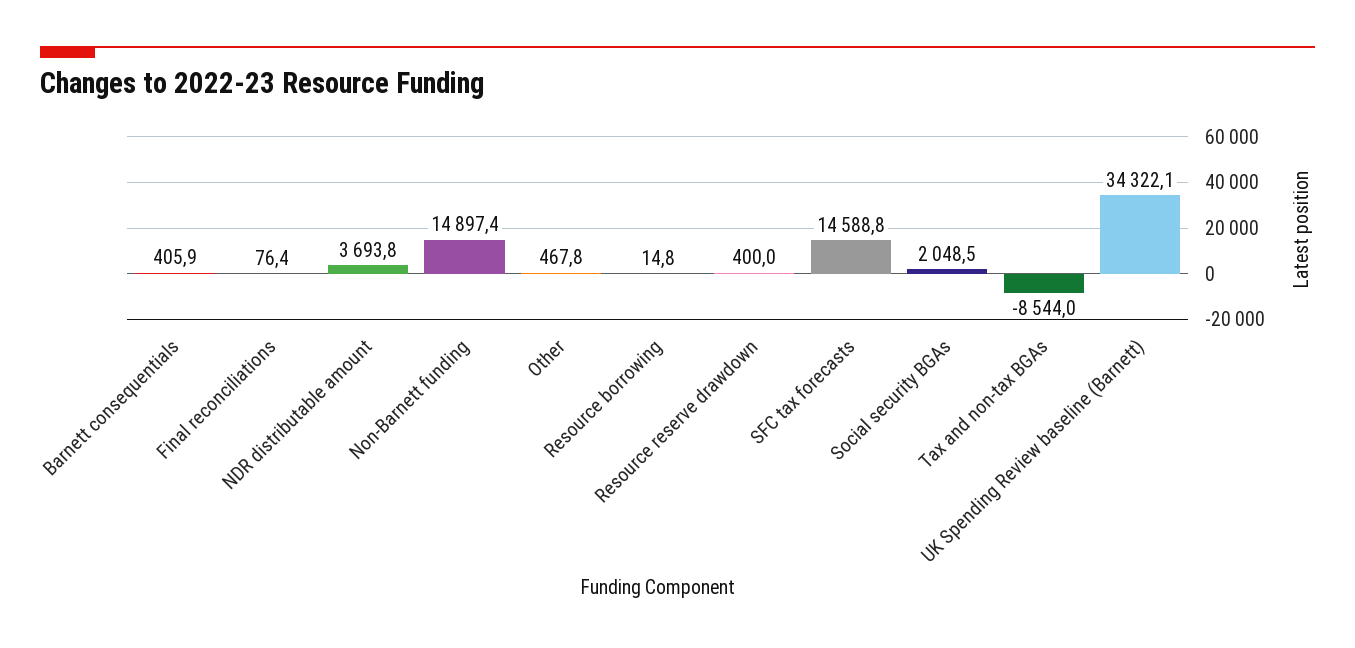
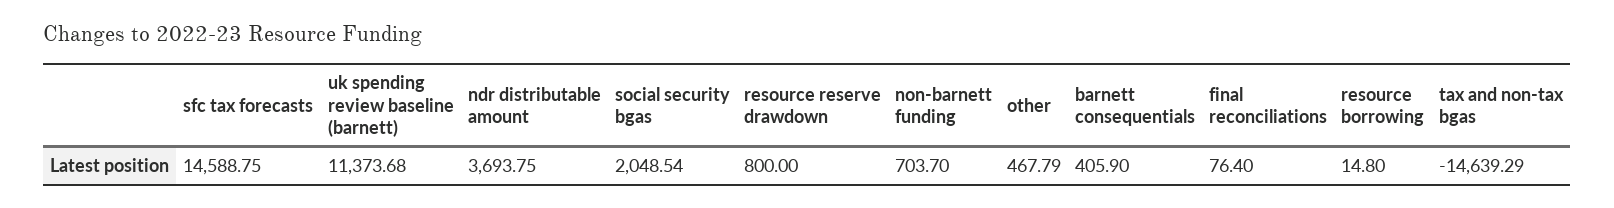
Non-Barnett funding: 14897.4 -> 703.7
Resource reserve drawdown: 400 -> 800
Tax and non-tax BGAs: -8544 -> -14639.29
UK Spending Review baseline (Barnett): 34322.1 -> 11373.68

